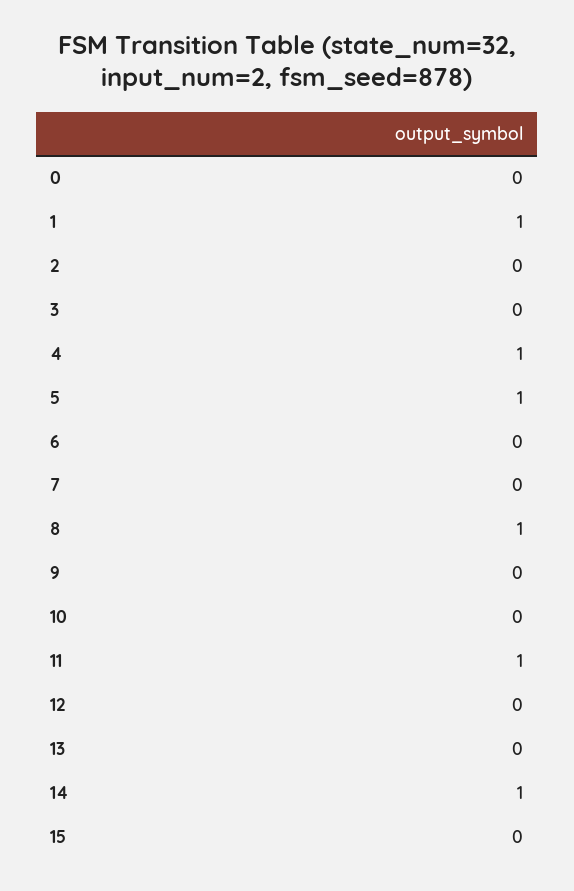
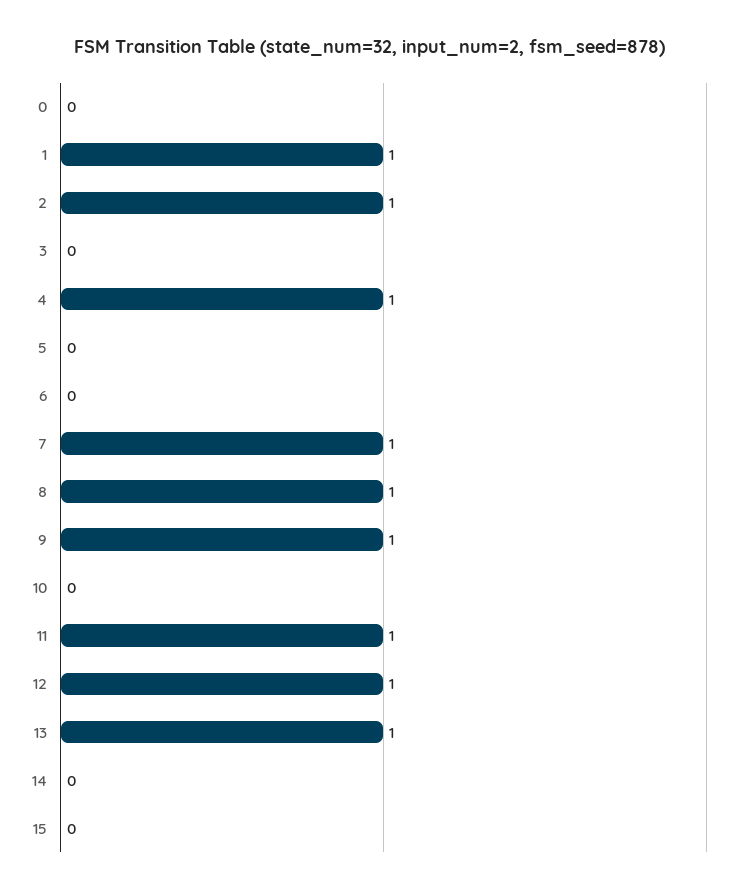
2: 0 -> 1
5: 1 -> 0
7: 0 -> 1
9: 0 -> 1
12: 0 -> 1
13: 0 -> 1
14: 1 -> 0

